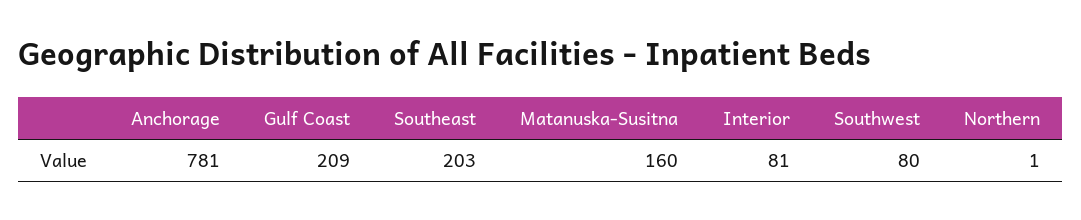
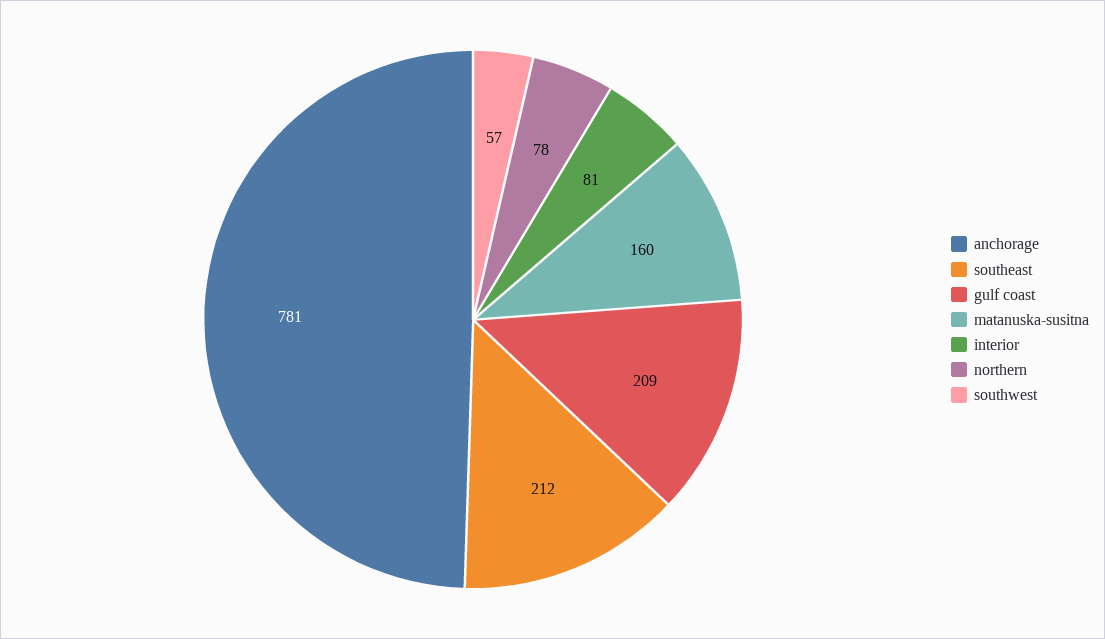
Southeast: 203 -> 212
Southwest: 80 -> 57
Northern: 1 -> 78

